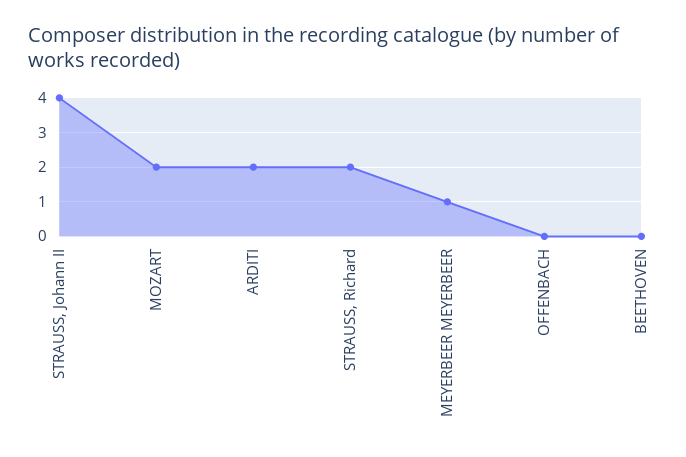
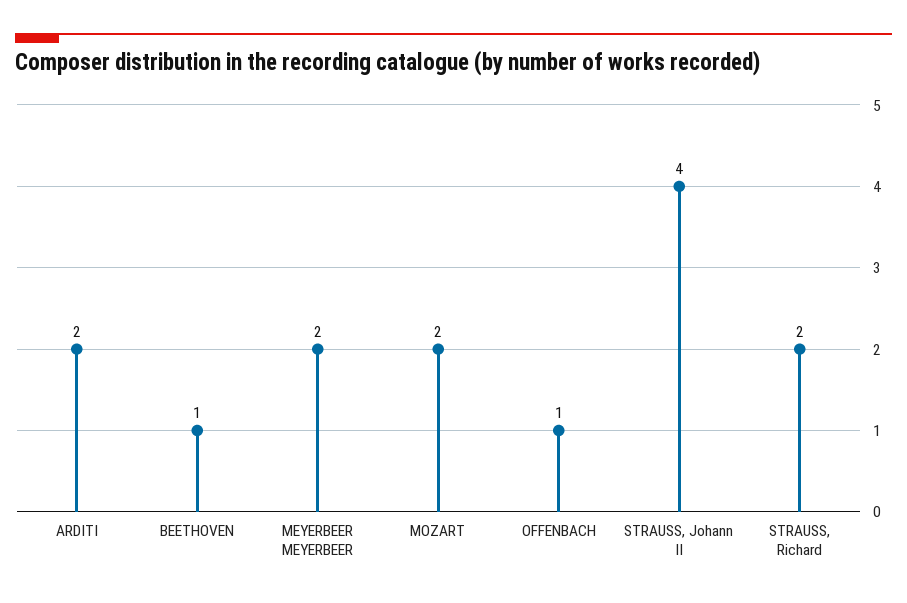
MEYERBEER MEYERBEER: 1 -> 2
OFFENBACH: 0 -> 1
BEETHOVEN: 0 -> 1

